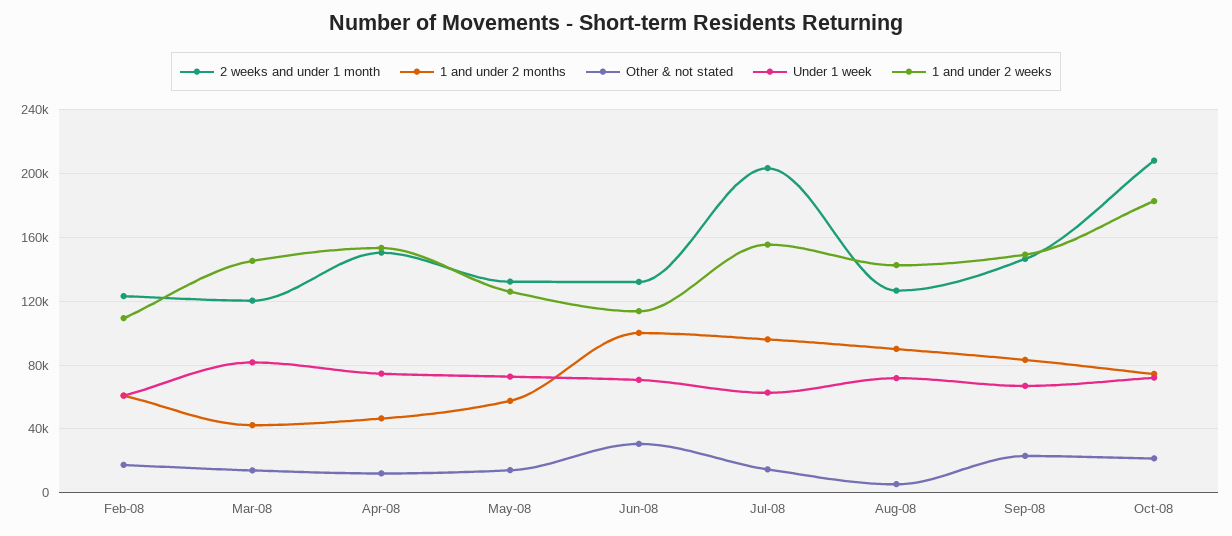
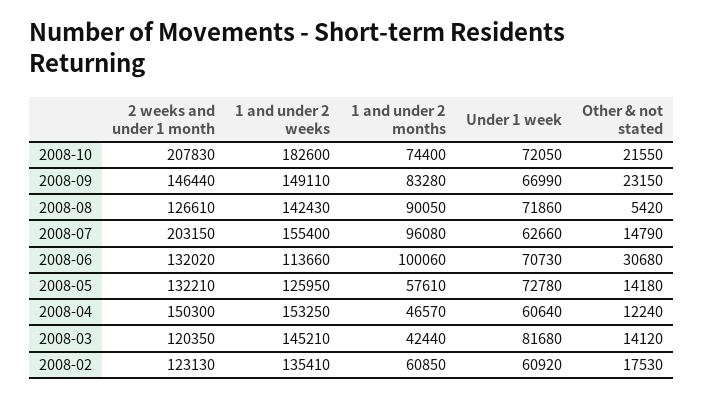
1 and under 2 weeks, Feb-08: 110000 -> 135410
Under 1 week, Apr-08: 75000 -> 60640

